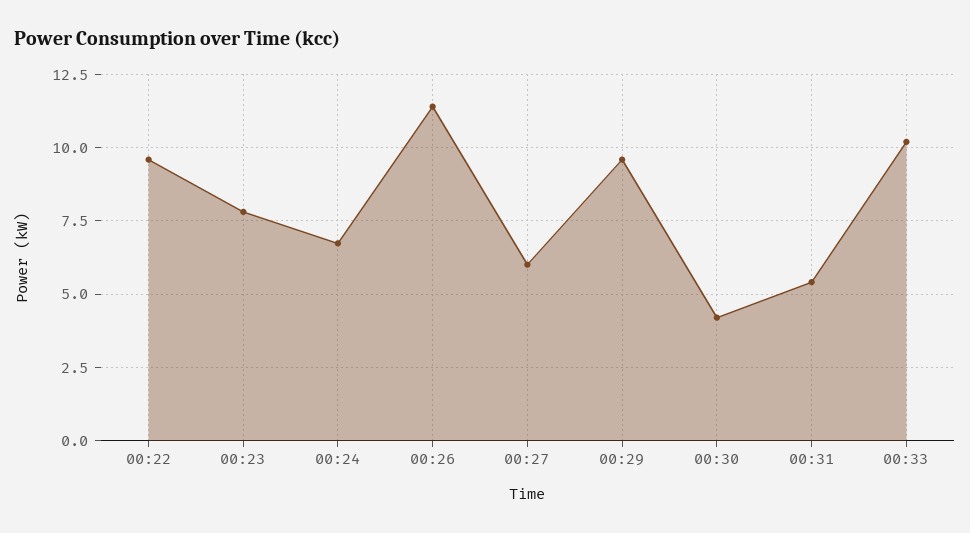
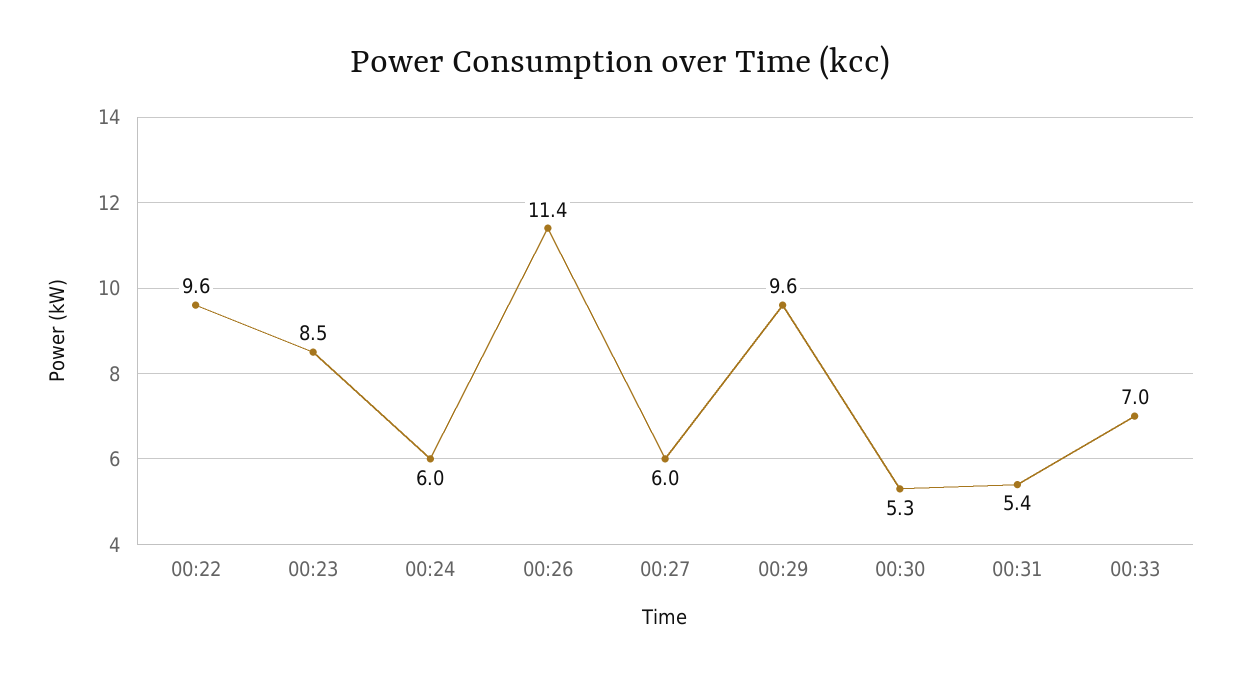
00:23: 7.75 -> 8.5
00:24: 6.75 -> 6
00:30: 4.25 -> 5.3
00:33: 10.25 -> 7

